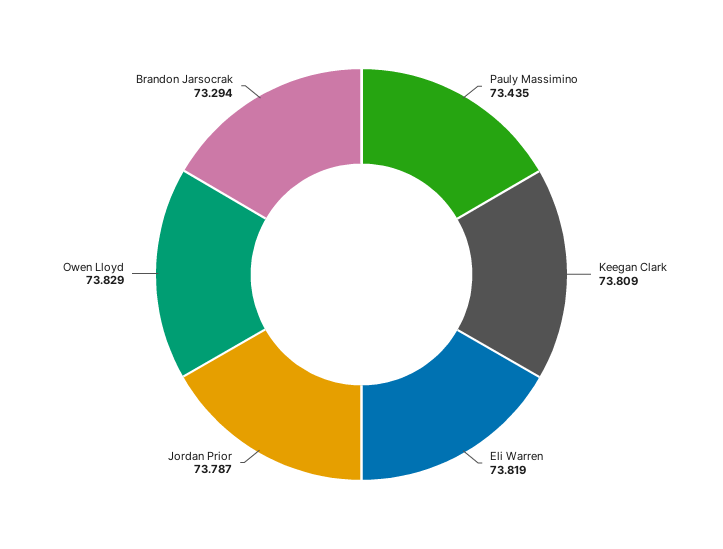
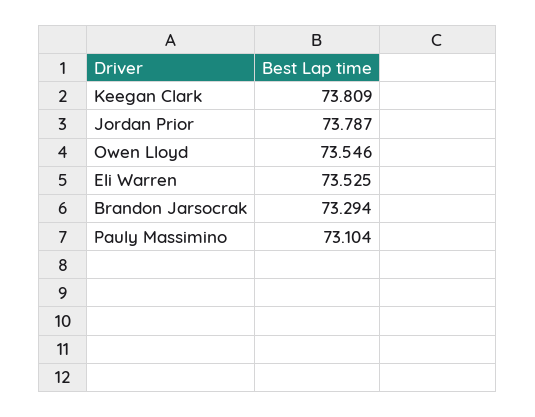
Pauly Massimino: 73.435 -> 73.104
Eli Warren: 73.819 -> 73.525
Owen Lloyd: 73.829 -> 73.546

